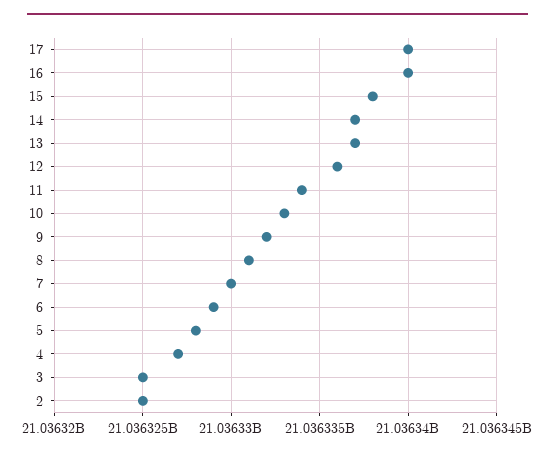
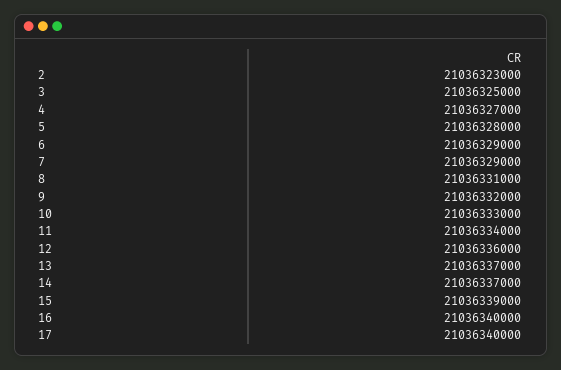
15: 21036338000 -> 21036339000
7: 21036330000 -> 21036329000
2: 21036325000 -> 21036323000

